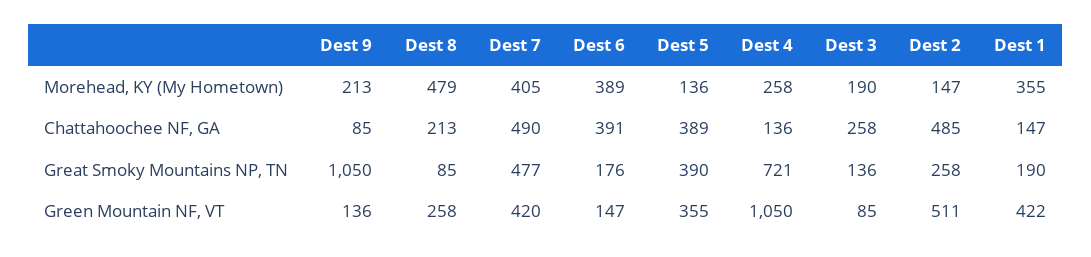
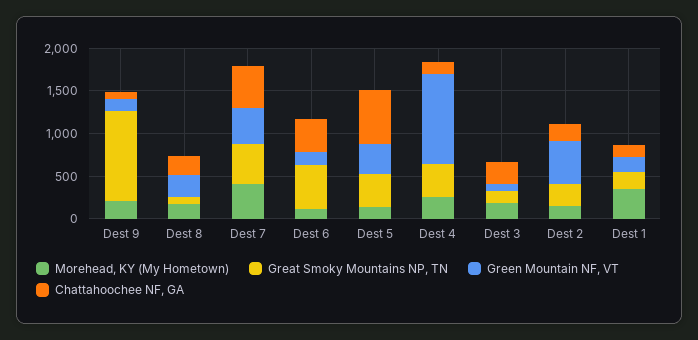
Morehead, KY (My Hometown), Dest 8: 479 -> 200
Morehead, KY (My Hometown), Dest 6: 389 -> 100
Chattahoochee NF, GA, Dest 5: 389 -> 600
Chattahoochee NF, GA, Dest 2: 485 -> 200
Great Smoky Mountains NP, TN, Dest 6: 176 -> 500
Great Smoky Mountains NP, TN, Dest 4: 721 -> 400
Green Mountain NF, VT, Dest 1: 422 -> 200

